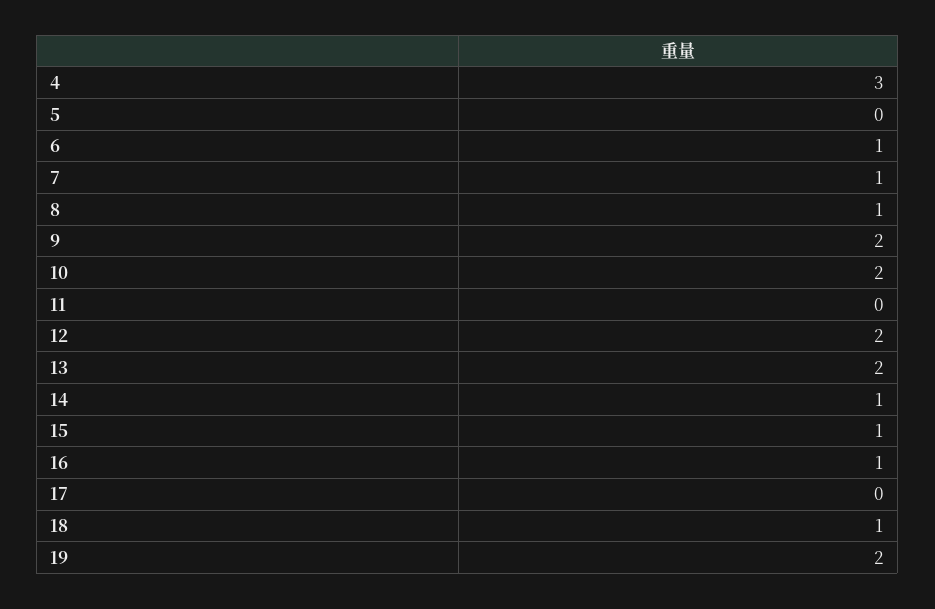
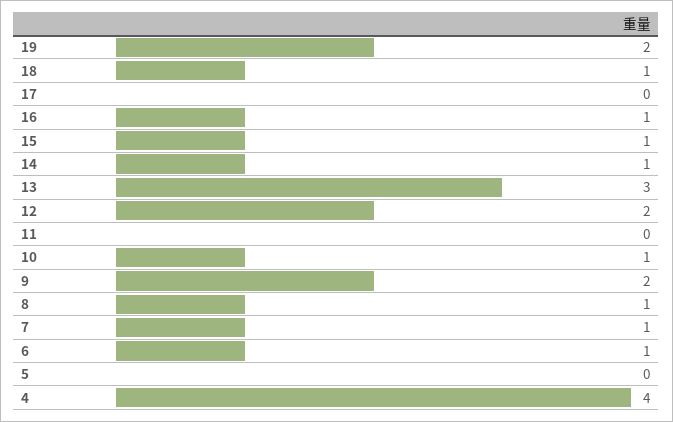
4: 3 -> 4
10: 2 -> 1
13: 2 -> 3

